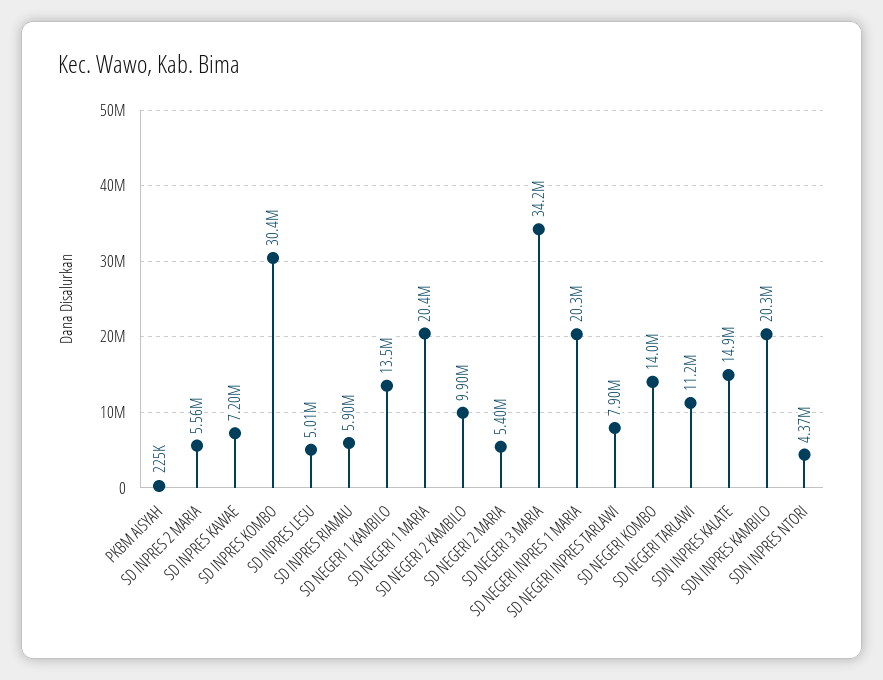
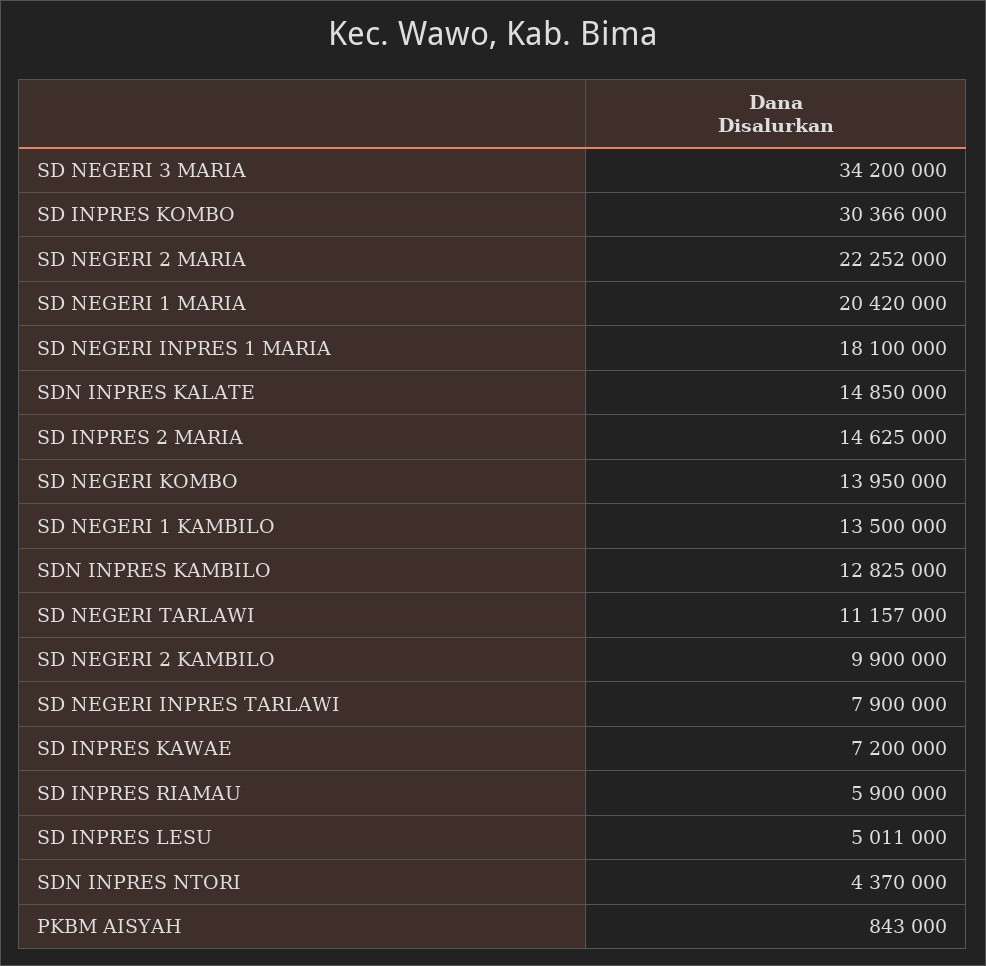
PKBM AISYAH: 225000 -> 843000
SD INPRES 2 MARIA: 5560000 -> 14625000
SD NEGERI 2 MARIA: 5400000 -> 22252000
SD NEGERI INPRES 1 MARIA: 20300000 -> 18100000
SDN INPRES KAMBILO: 20300000 -> 12825000

